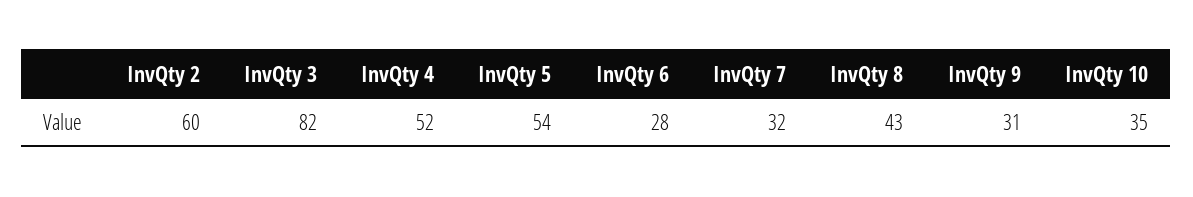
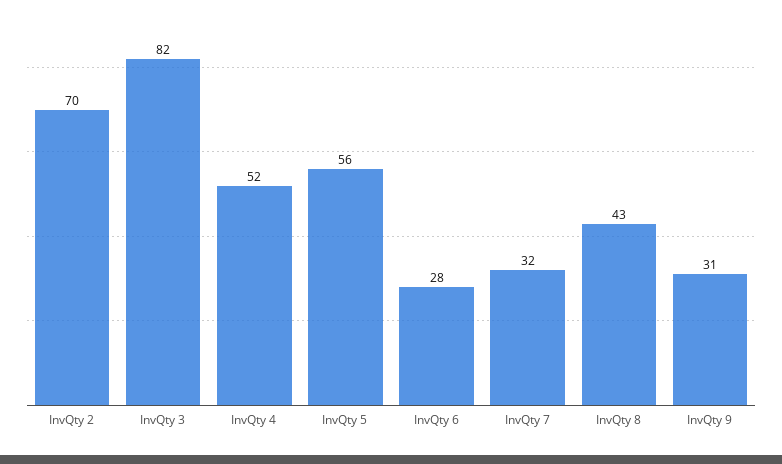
InvQty 2: 60 -> 70
InvQty 5: 54 -> 56
InvQty 10: 35 -> none

